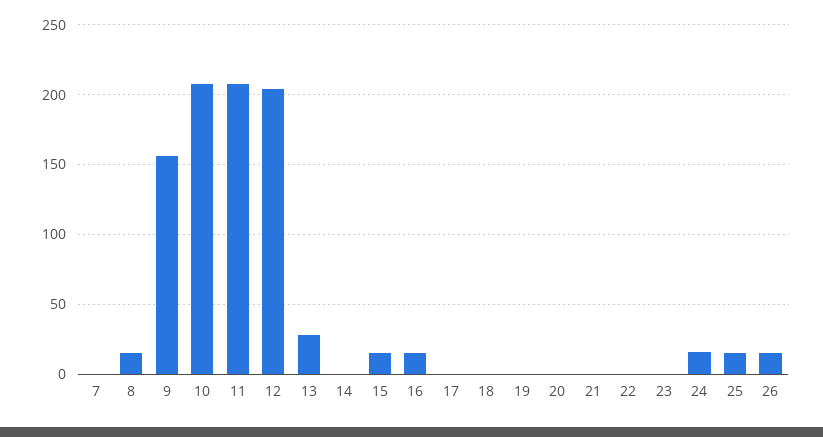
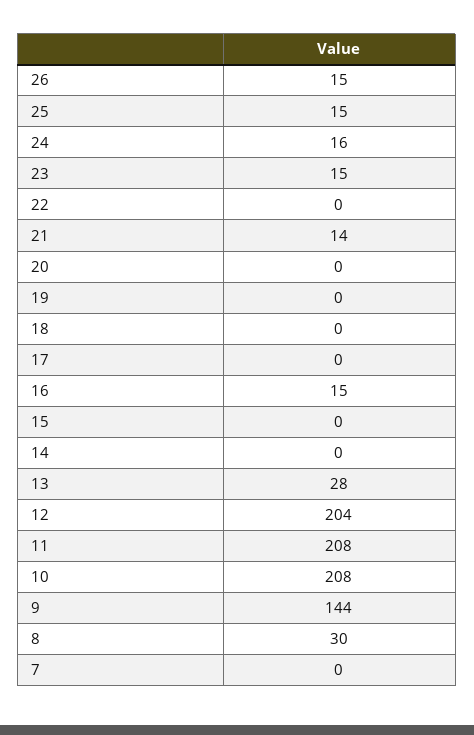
8: 15 -> 30
9: 155 -> 144
15: 15 -> 0
21: 0 -> 14
23: 0 -> 15

